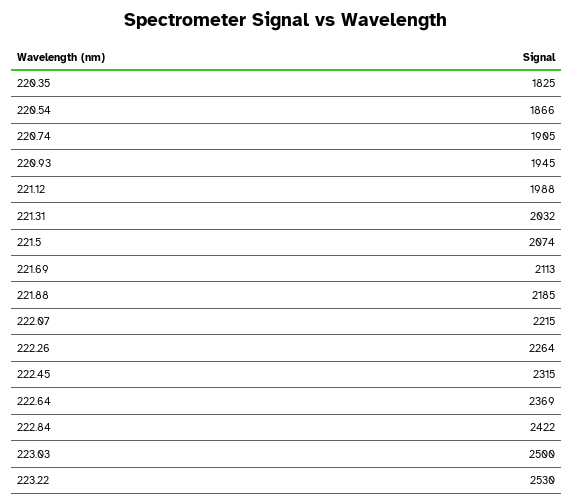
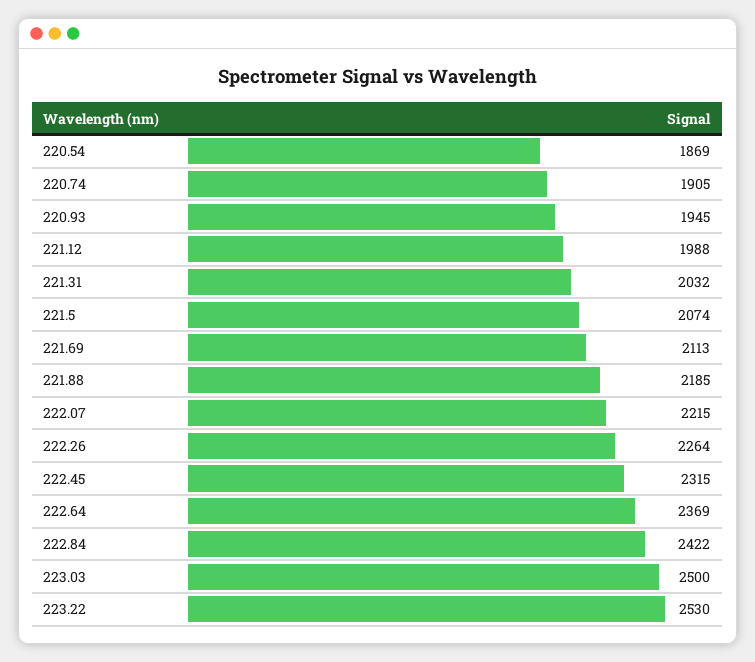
220.35: 1825 -> none
220.54: 1866 -> 1869

